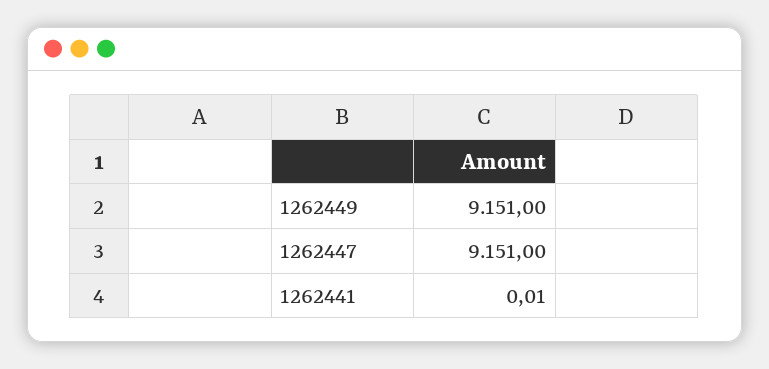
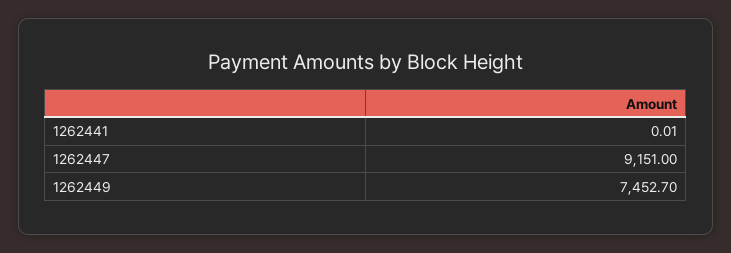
1262449: 9151 -> 7452.7

